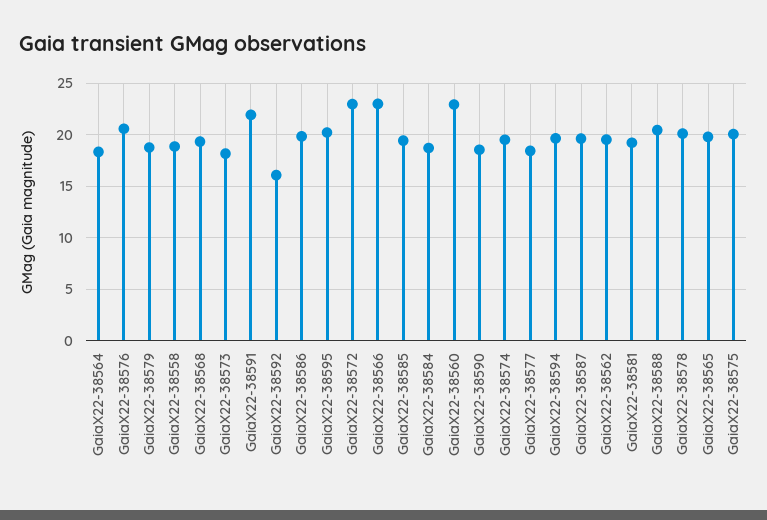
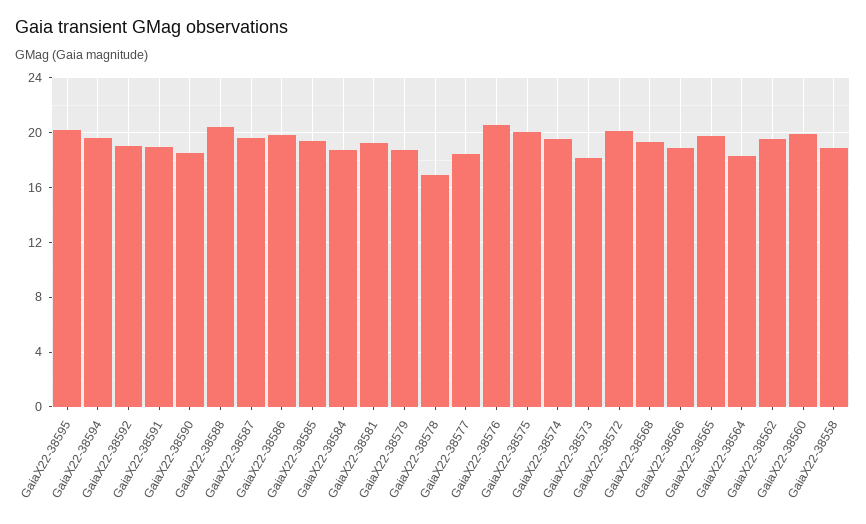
GaiaX22-38591: 22 -> 19
GaiaX22-38592: 16 -> 19
GaiaX22-38572: 23 -> 20
GaiaX22-38566: 23 -> 19
GaiaX22-38560: 23 -> 20
GaiaX22-38578: 20 -> 17

